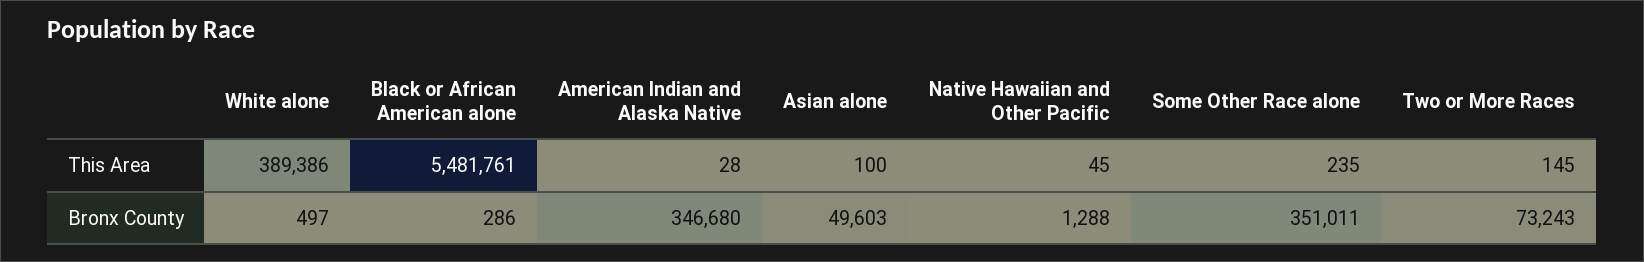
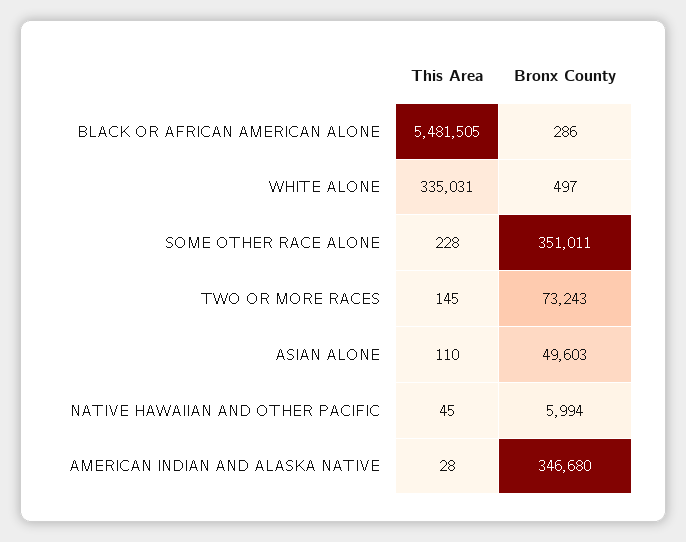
White alone, This Area: 389386 -> 335031
Black or African American alone, This Area: 5481761 -> 5481505
Asian alone, This Area: 100 -> 110
Some Other Race alone, This Area: 235 -> 228
Native Hawaiian and Other Pacific, Bronx County: 1288 -> 5994

